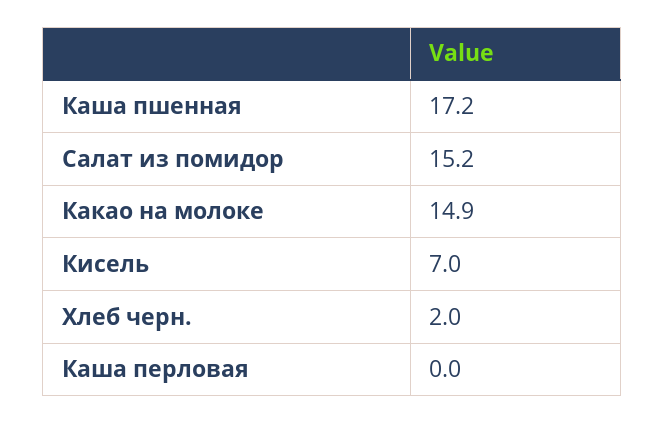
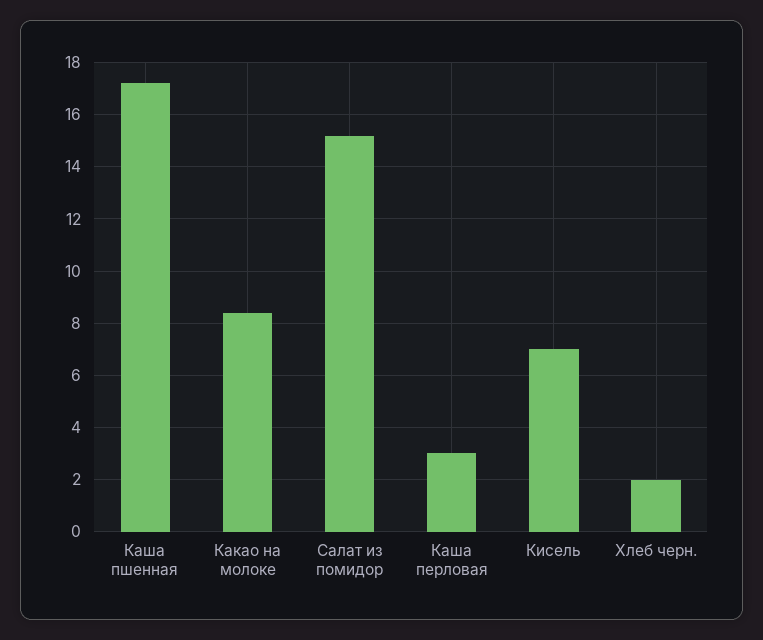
Какао на молоке: 14.9 -> 8.5
Каша перловая: 0 -> 3

